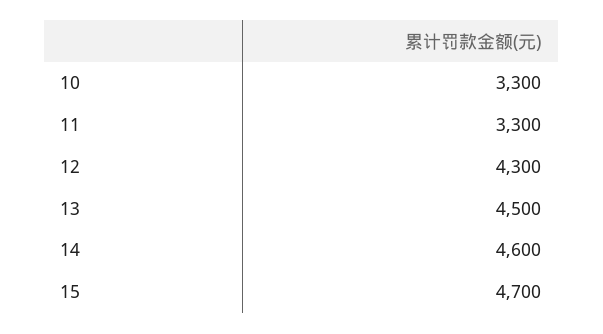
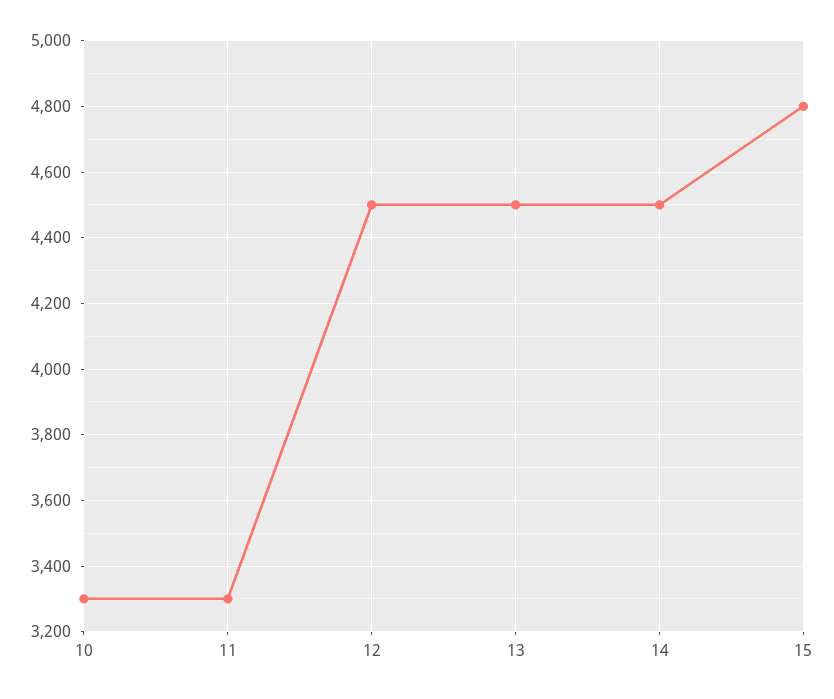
12: 4300 -> 4500
14: 4600 -> 4500
15: 4700 -> 4800

